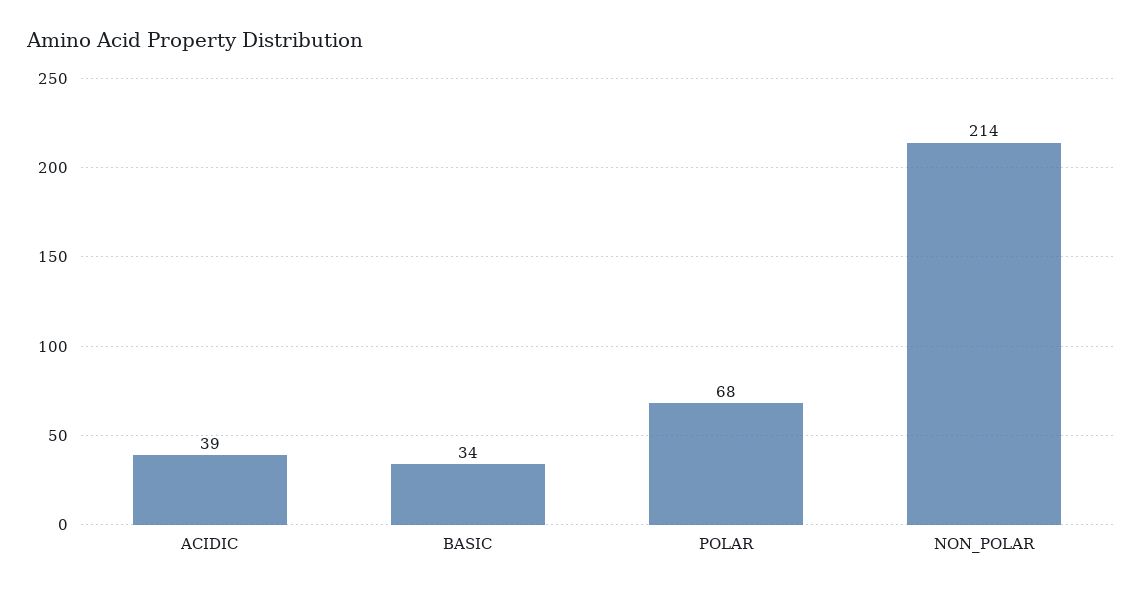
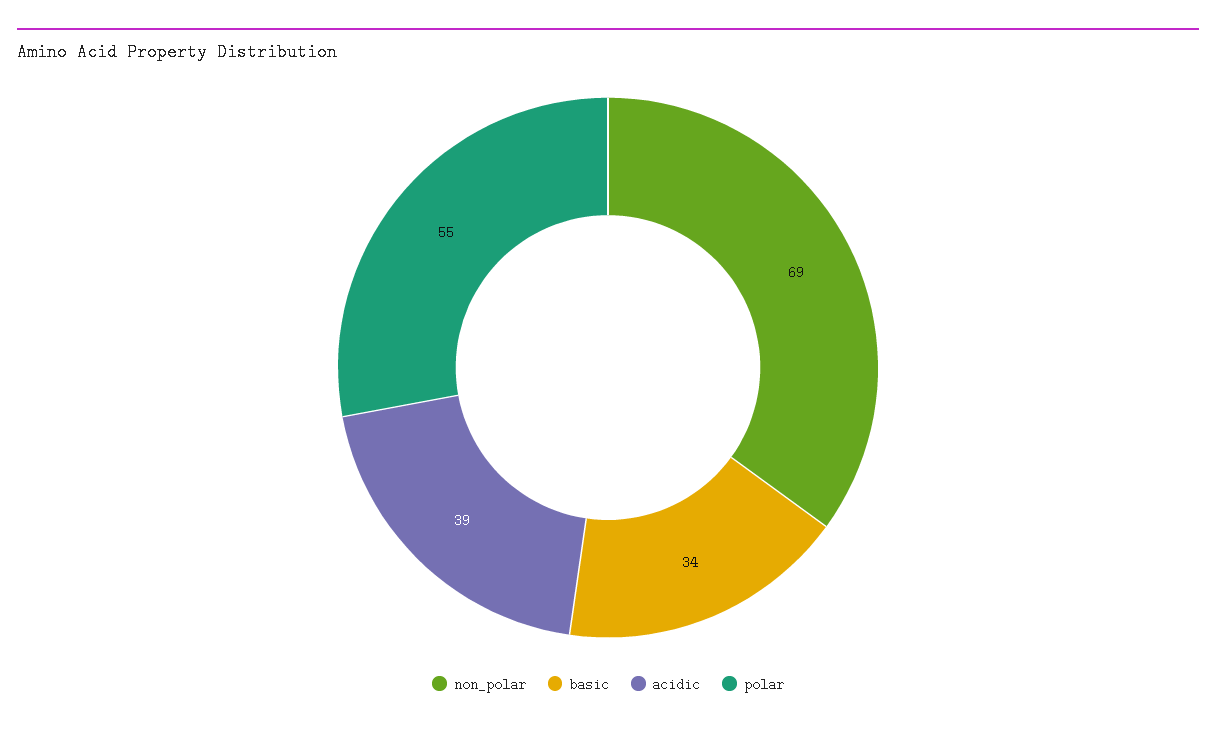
POLAR: 68 -> 55
NON_POLAR: 214 -> 69

